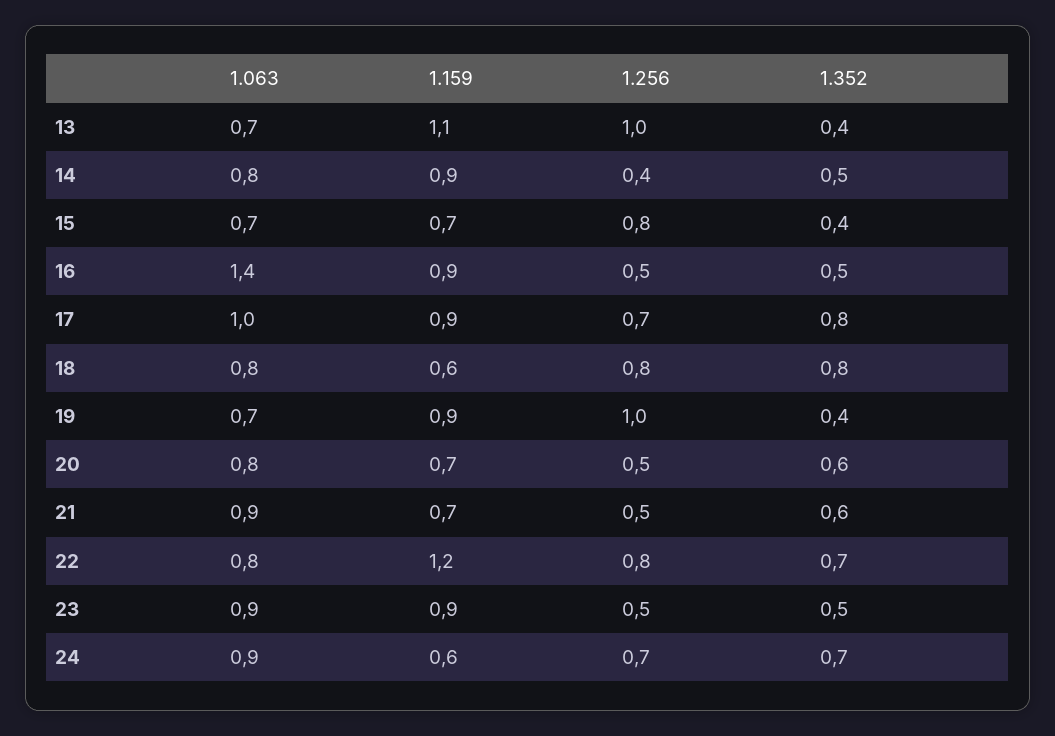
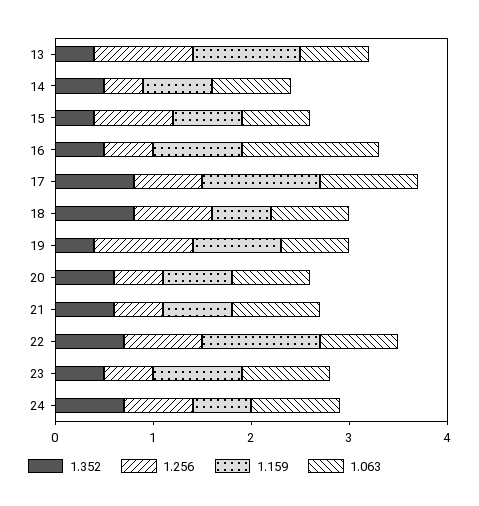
1.159, 14: 0.9 -> 0.7
1.159, 17: 0.9 -> 1.2

